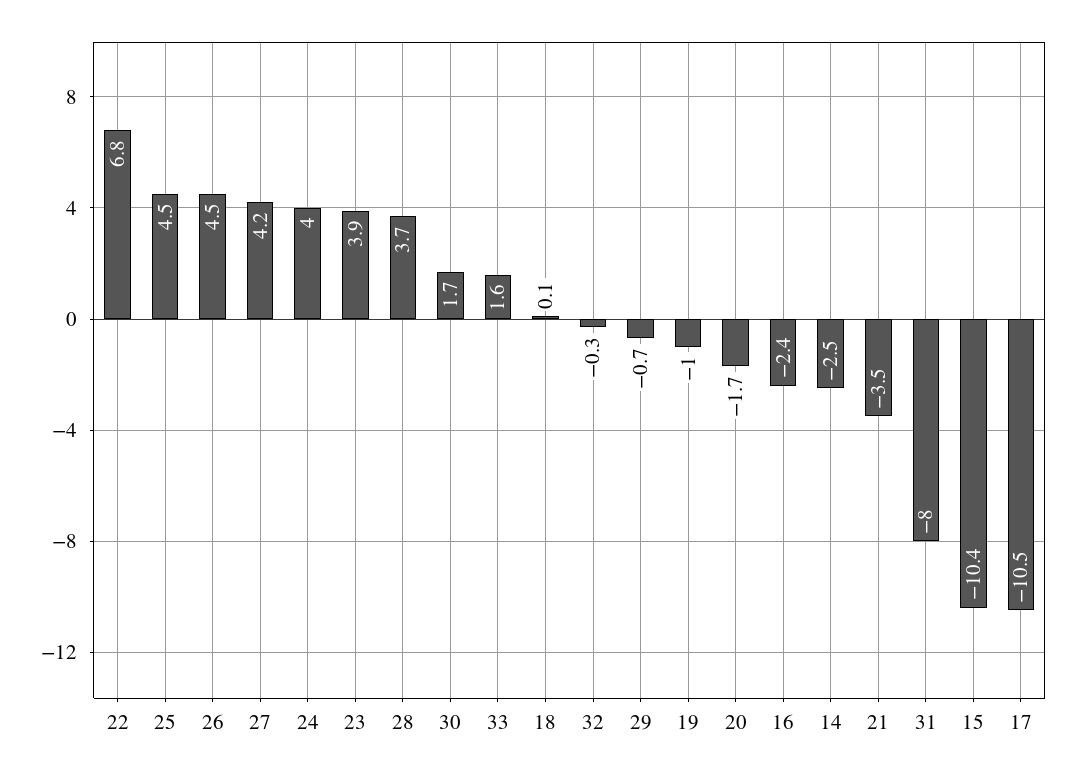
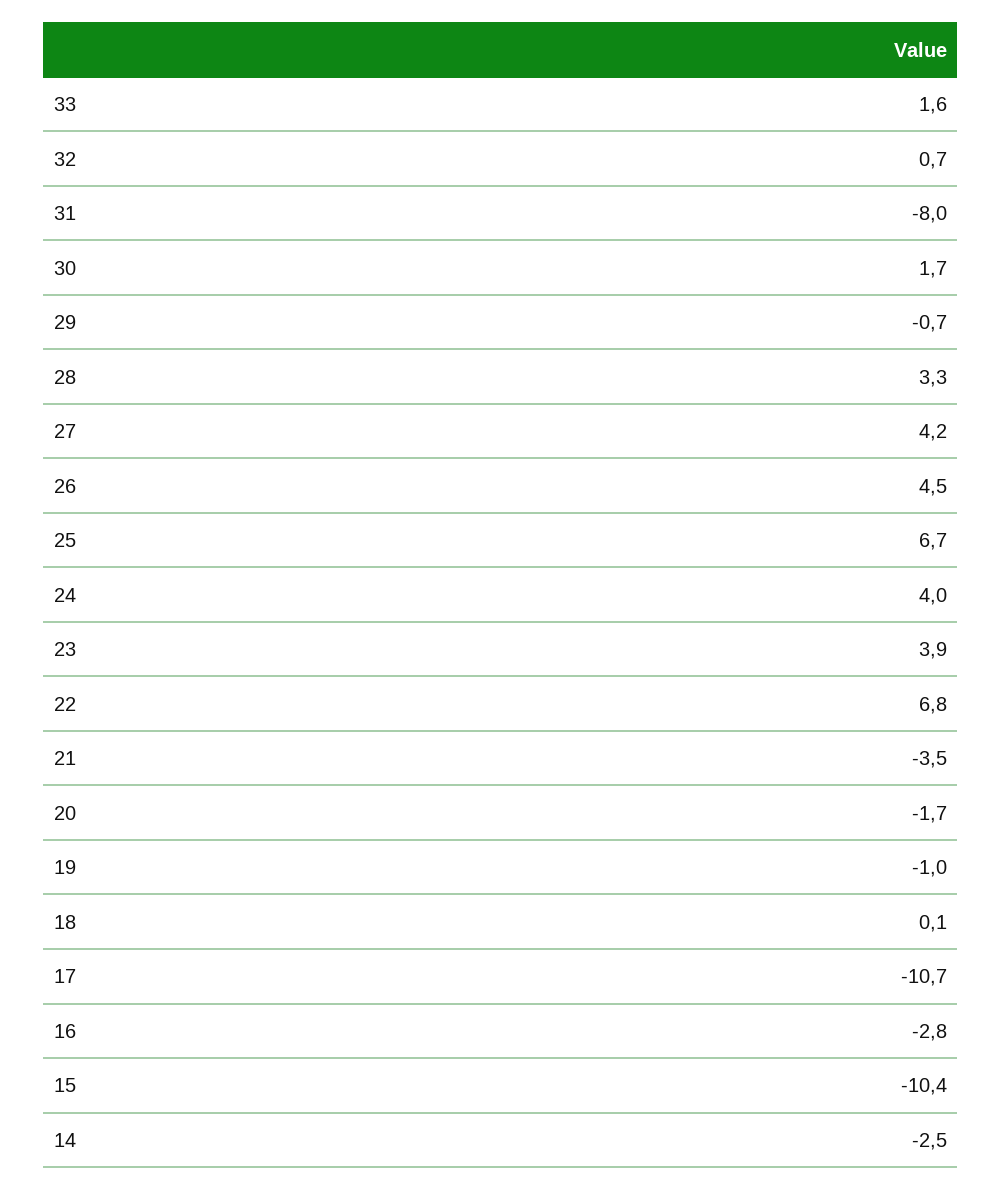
25: 4.5 -> 6.7
28: 3.7 -> 3.3
32: -0.3 -> 0.7
16: -2.4 -> -2.8
17: -10.5 -> -10.7

